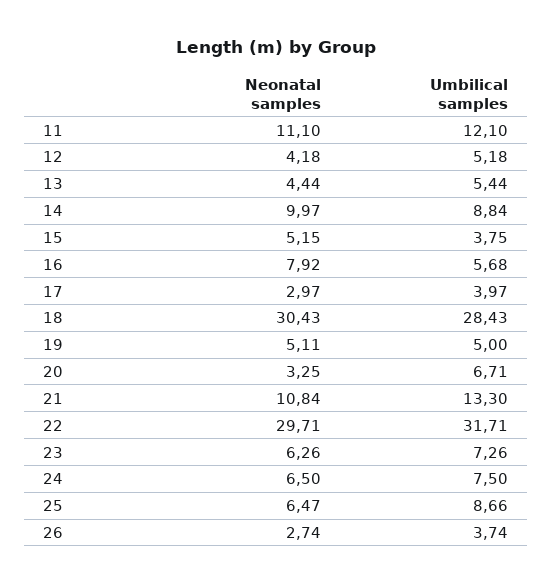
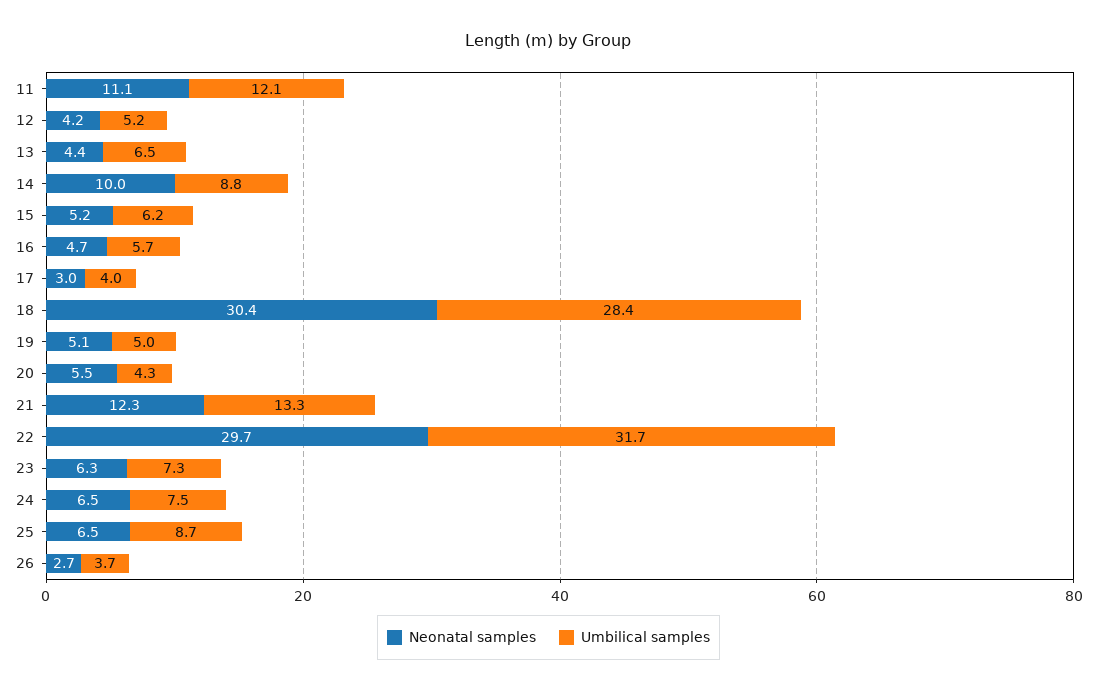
Umbilical samples, 13: 5.44 -> 6.5
Umbilical samples, 15: 3.75 -> 6.2
Neonatal samples, 16: 7.92 -> 4.7
Neonatal samples, 20: 3.25 -> 5.5
Umbilical samples, 20: 6.71 -> 4.3
Neonatal samples, 21: 10.84 -> 12.3

